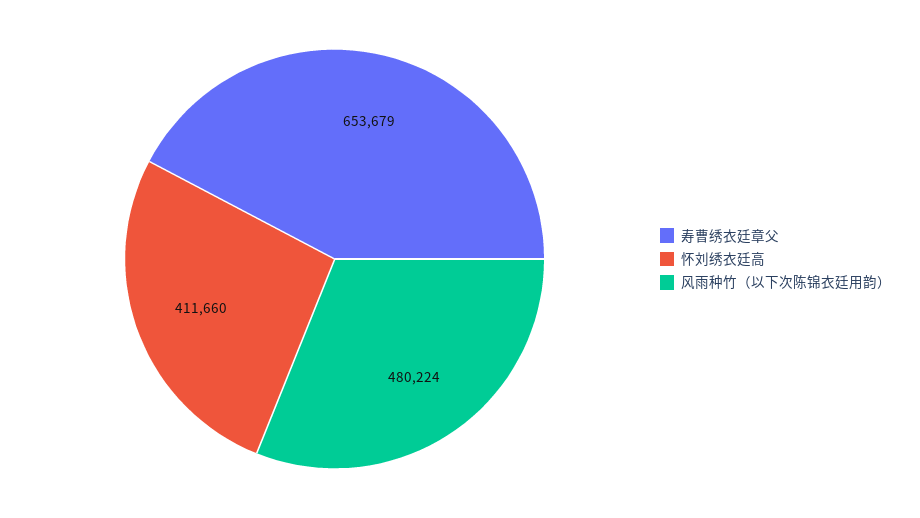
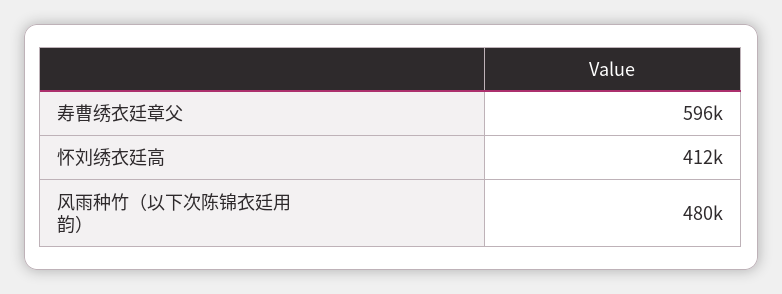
寿曹绣衣廷章父: 653679 -> 596000

